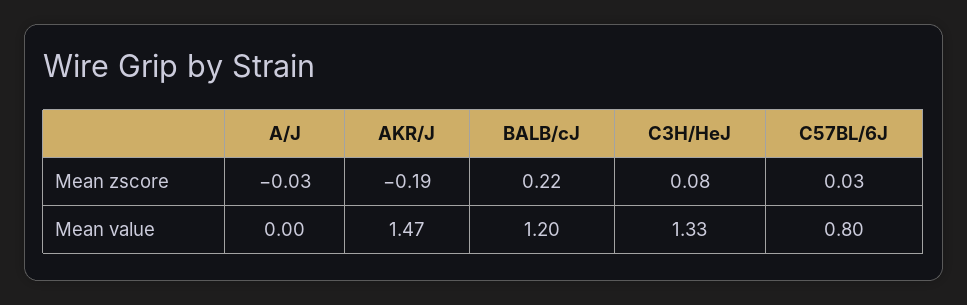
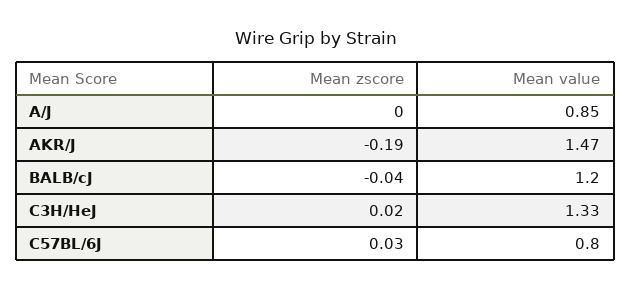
A/J, Mean zscore: -0.03 -> 0
BALB/cJ, Mean zscore: 0.22 -> -0.04
C3H/HeJ, Mean zscore: 0.08 -> 0.02
A/J, Mean value: 0 -> 0.85

